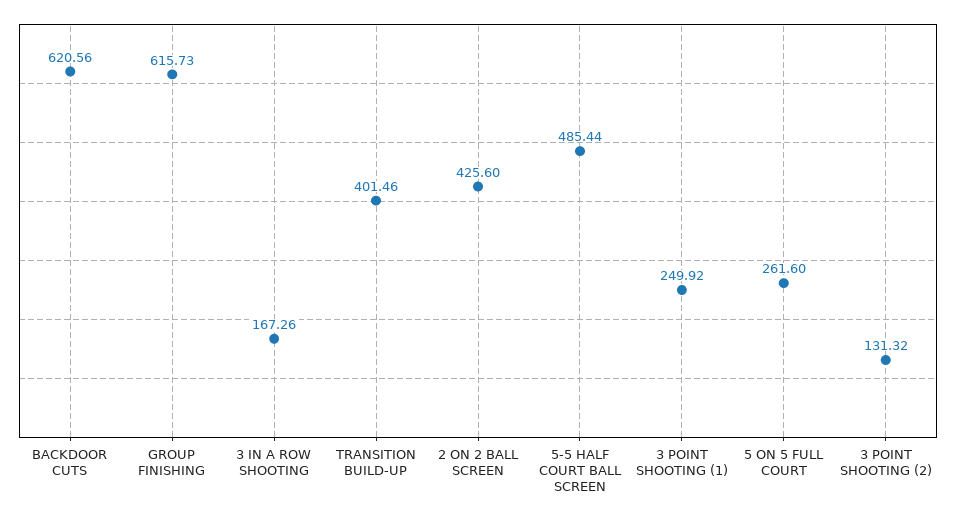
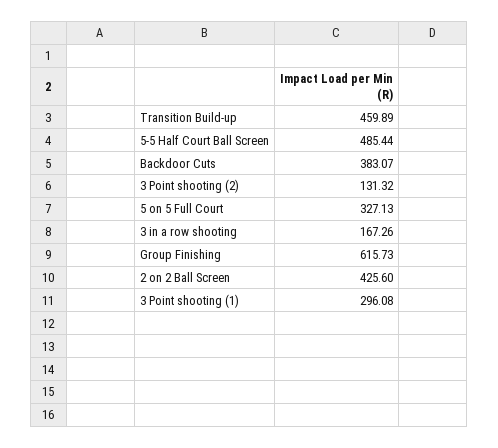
BACKDOOR CUTS: 620.56 -> 383.07
TRANSITION BUILD-UP: 401.46 -> 459.89
3 POINT SHOOTING (1): 249.92 -> 296.08
5 ON 5 FULL COURT: 261.6 -> 327.13

